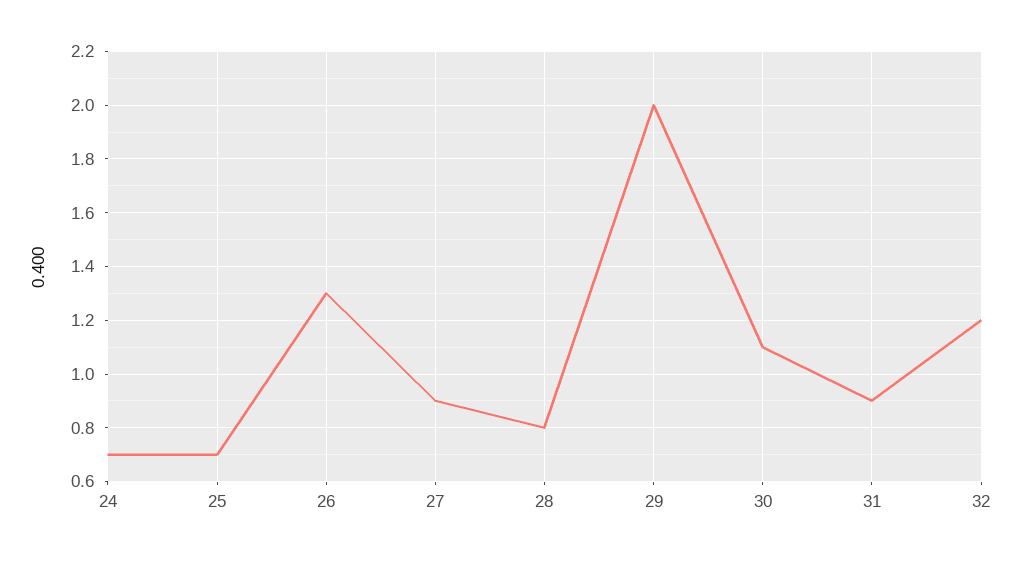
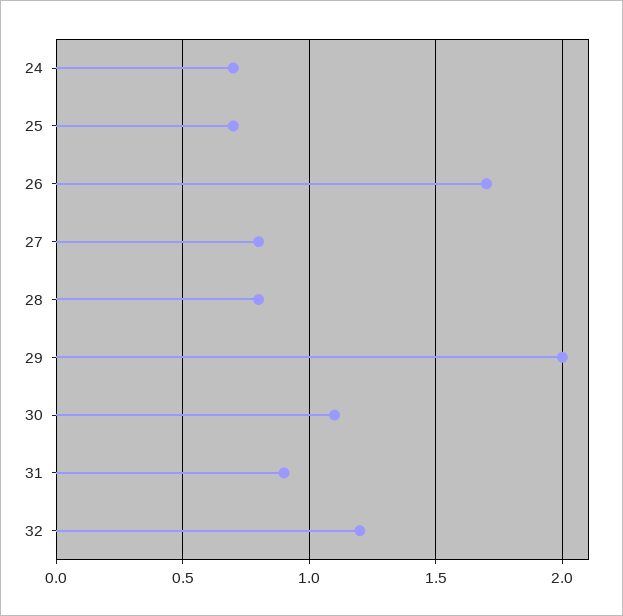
26: 1.3 -> 1.7
27: 0.9 -> 0.8

